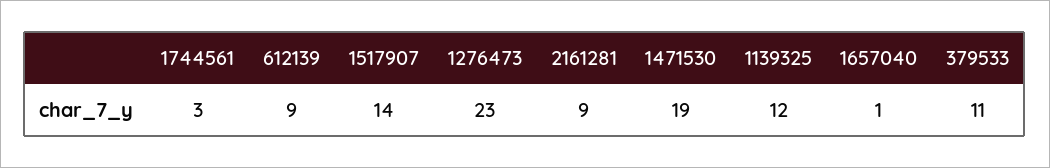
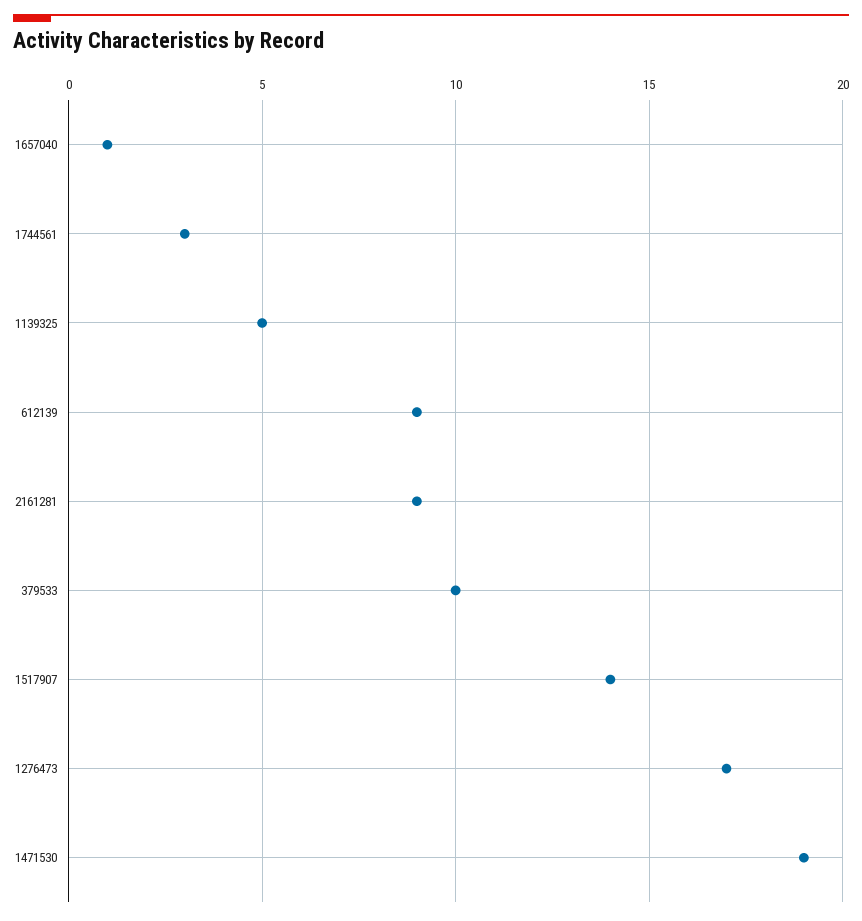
1276473: 23 -> 17
1139325: 12 -> 5
379533: 11 -> 10

